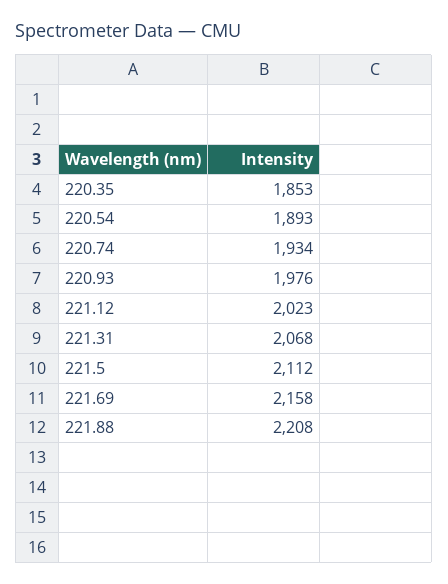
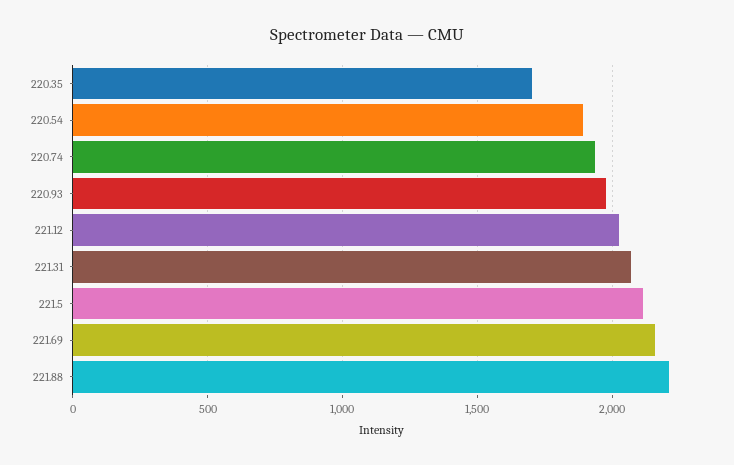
220.35: 1853 -> 1700

